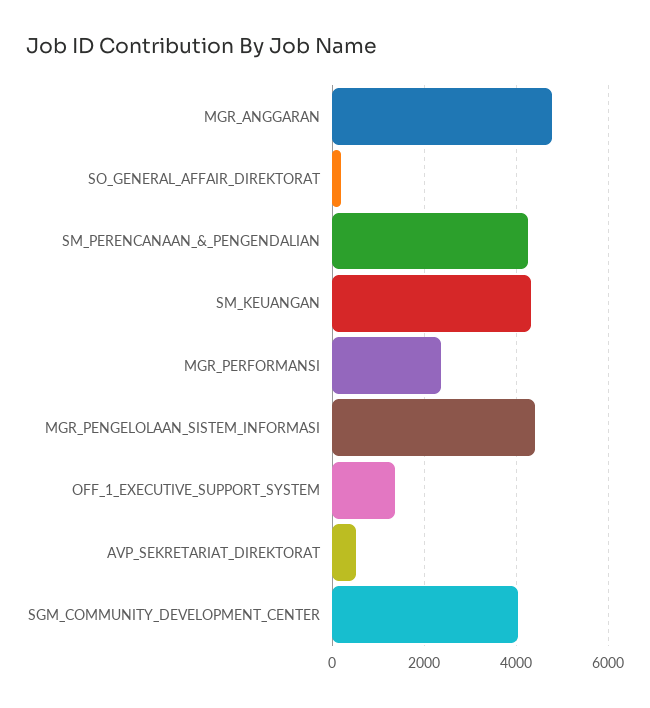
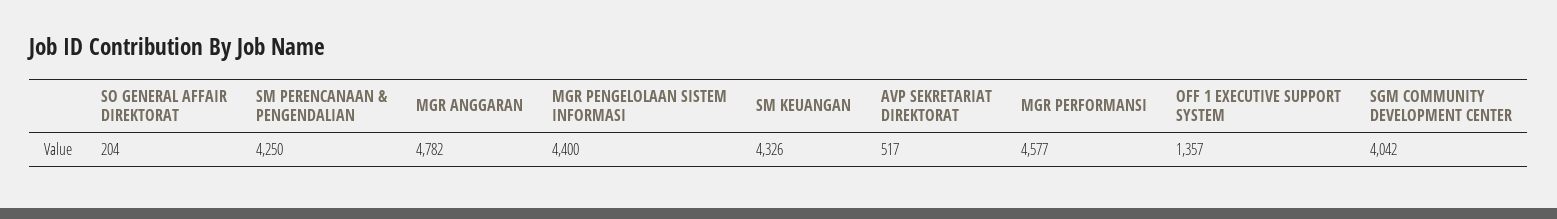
MGR_PERFORMANSI: 2400 -> 4577

